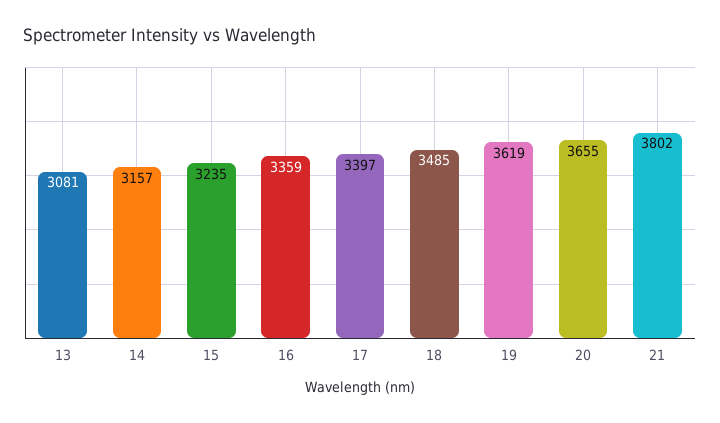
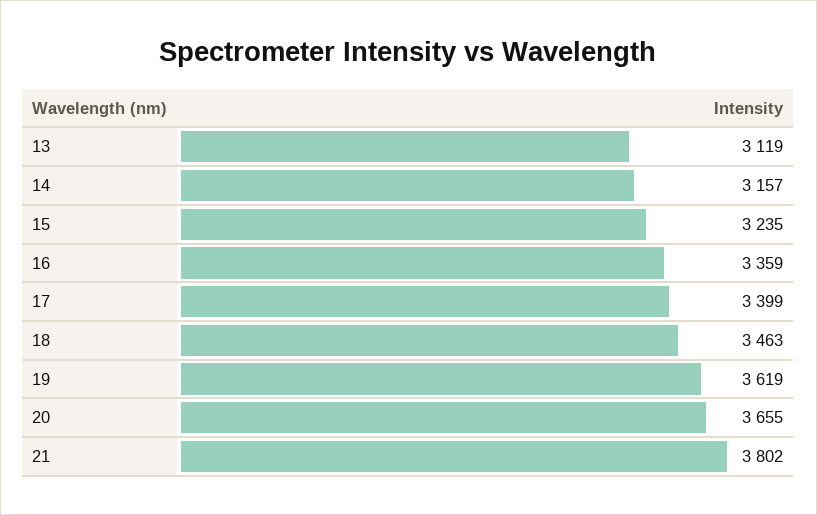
13: 3081 -> 3119
17: 3397 -> 3399
18: 3485 -> 3463

